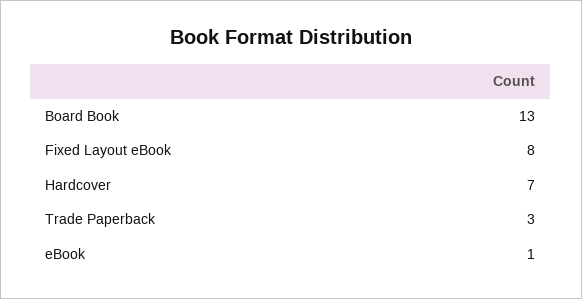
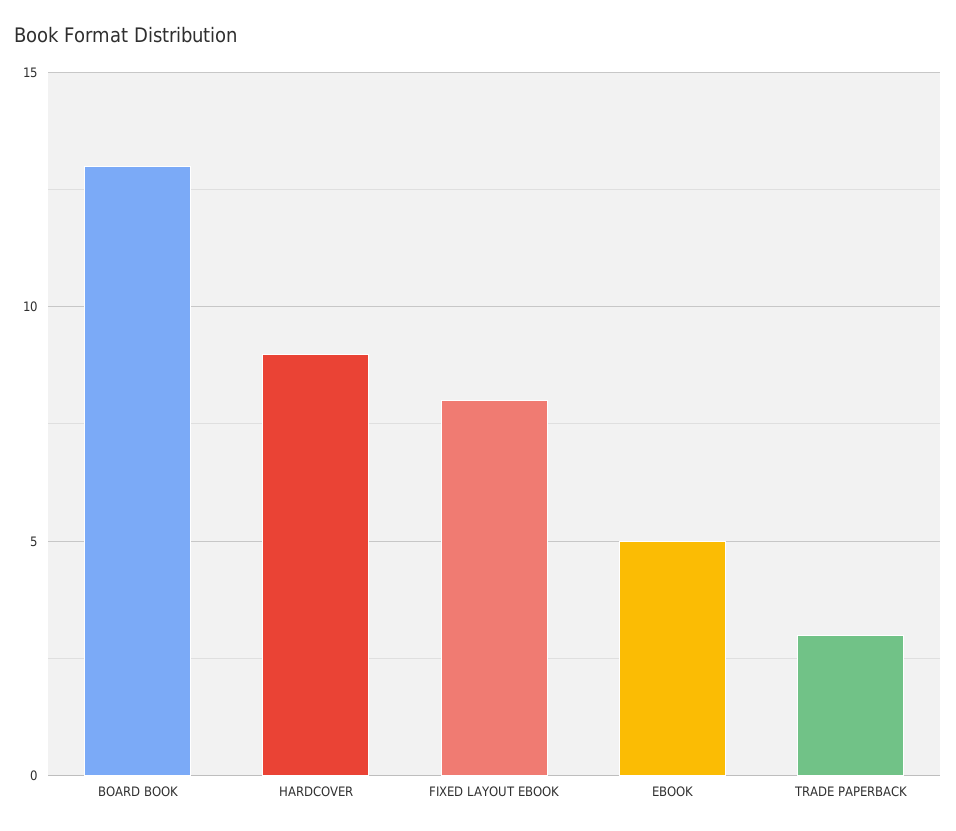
Hardcover: 7 -> 9
eBook: 1 -> 5

